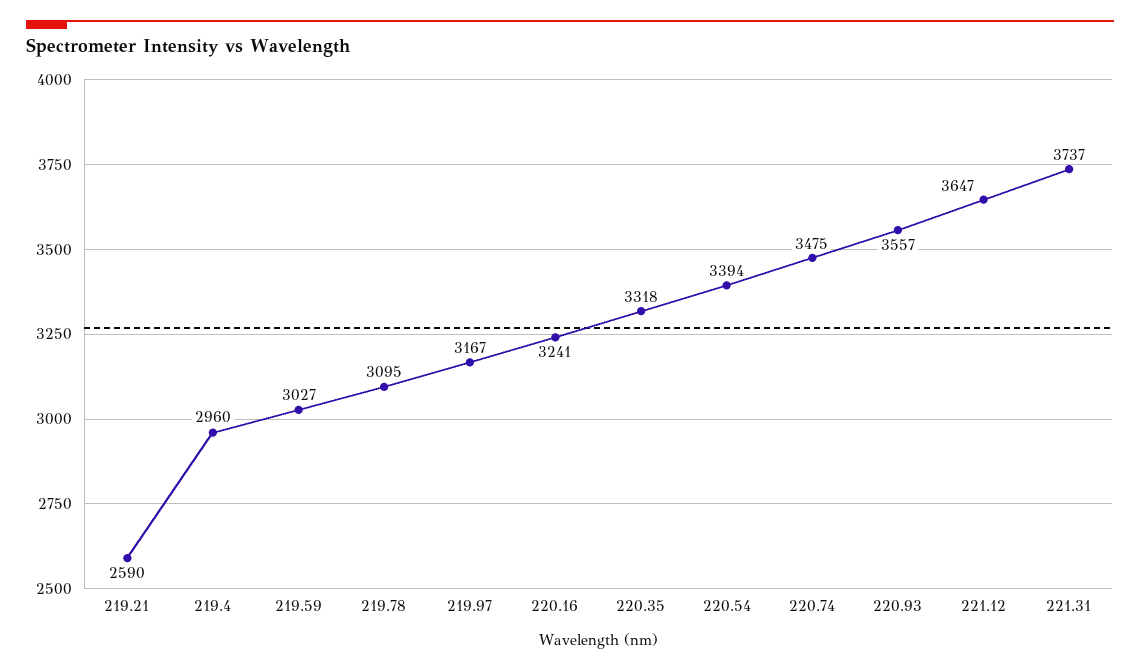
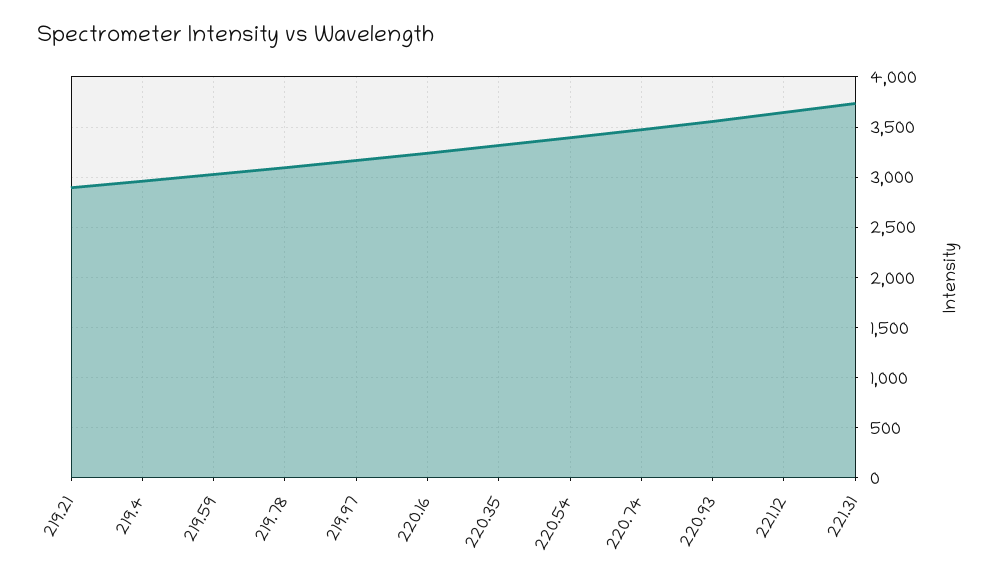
219.21: 2590 -> 2900

